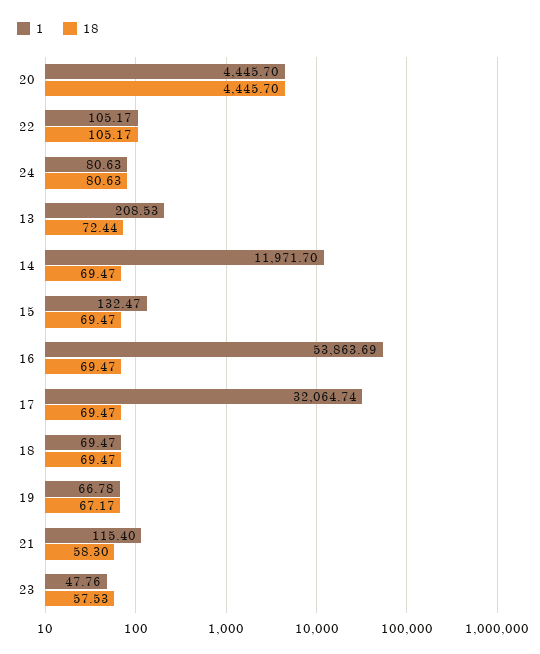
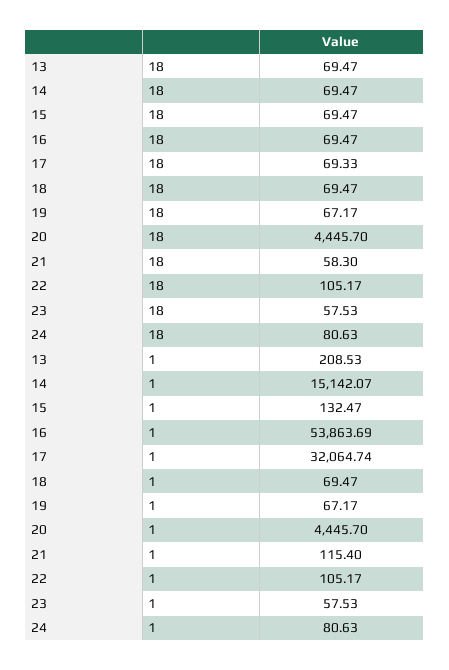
18, 13: 72.44 -> 69.47
1, 14: 11971.7 -> 15142.07
18, 17: 69.47 -> 69.33
1, 19: 66.78 -> 67.17
1, 23: 47.76 -> 57.53

